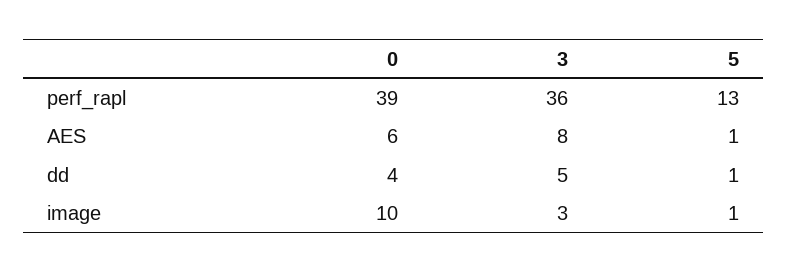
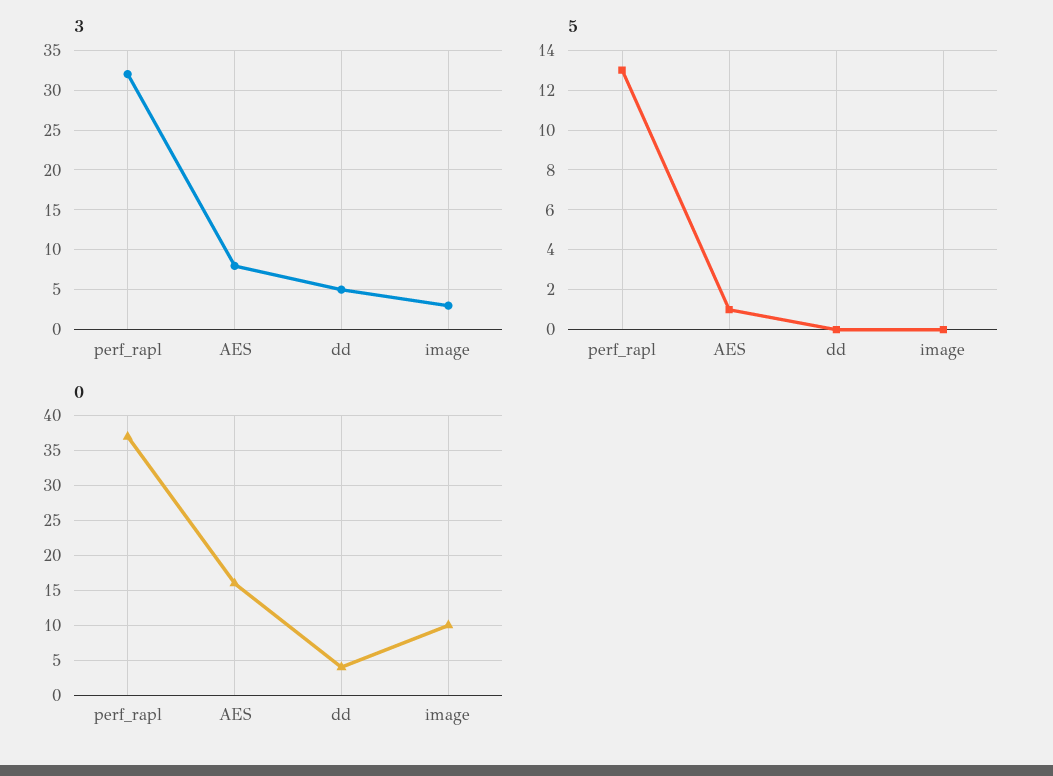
0, perf_rapl: 39 -> 37
3, perf_rapl: 36 -> 32
0, AES: 6 -> 16
5, dd: 1 -> 0
5, image: 1 -> 0

